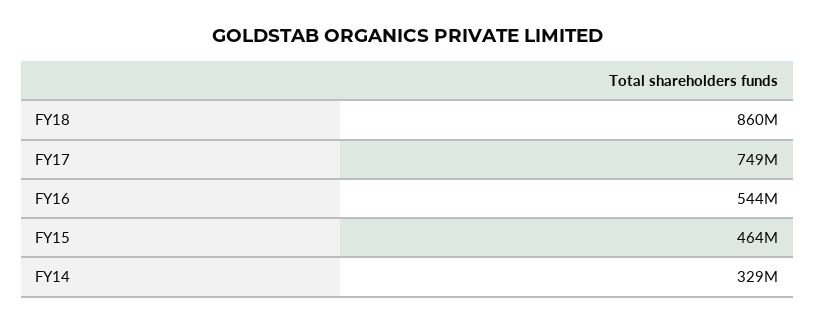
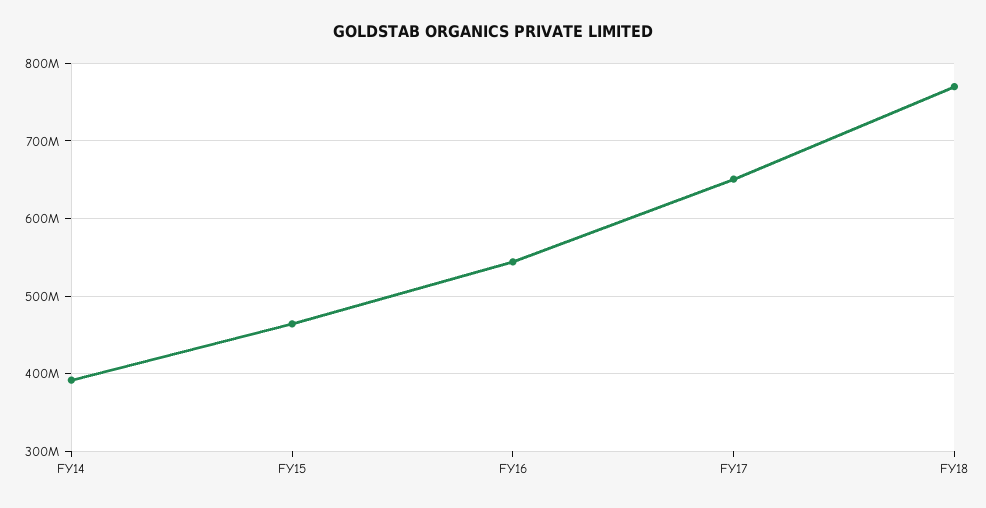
FY18: 860000000 -> 770000000
FY17: 749000000 -> 650000000
FY14: 329000000 -> 390000000

